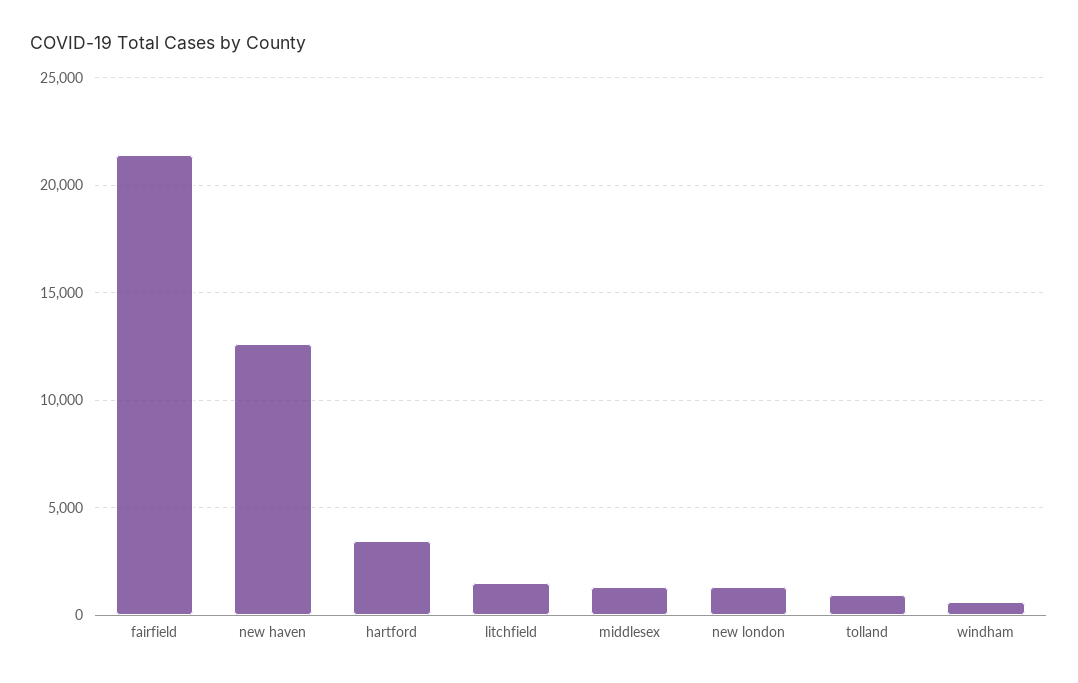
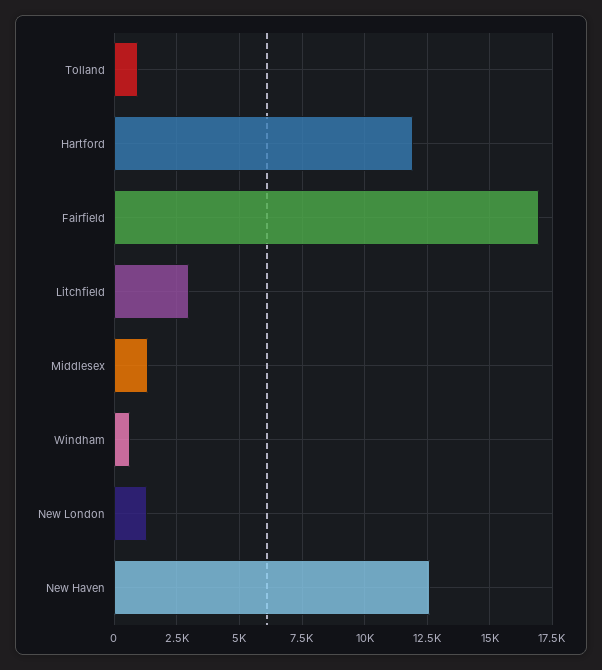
fairfield: 21500 -> 17000
hartford: 3500 -> 12000
litchfield: 1500 -> 3000

